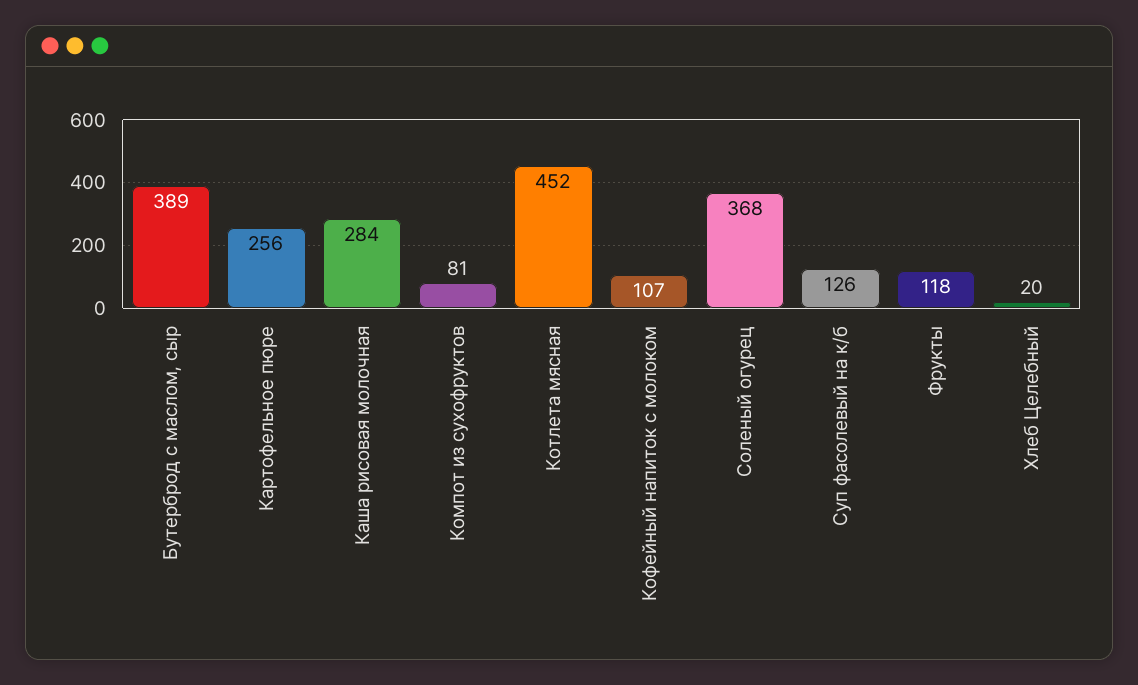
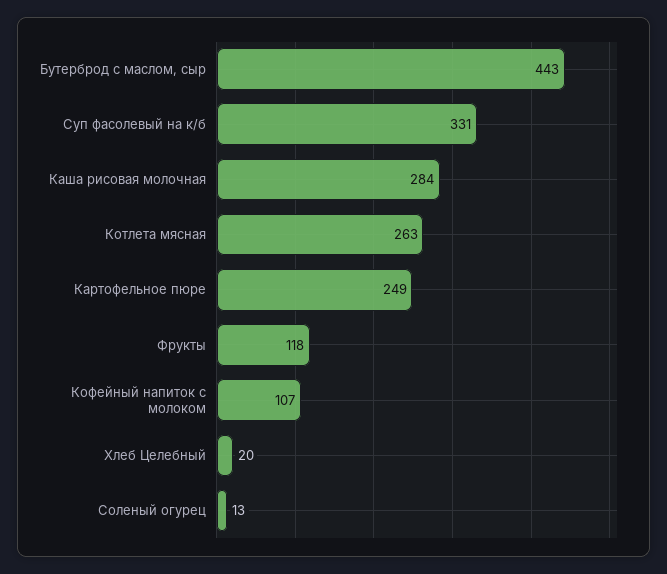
Бутерброд с маслом, сыр: 389 -> 443
Картофельное пюре: 256 -> 249
Компот из сухофруктов: 81 -> none
Котлета мясная: 452 -> 263
Соленый огурец: 368 -> 13
Суп фасолевый на к/б: 126 -> 331

